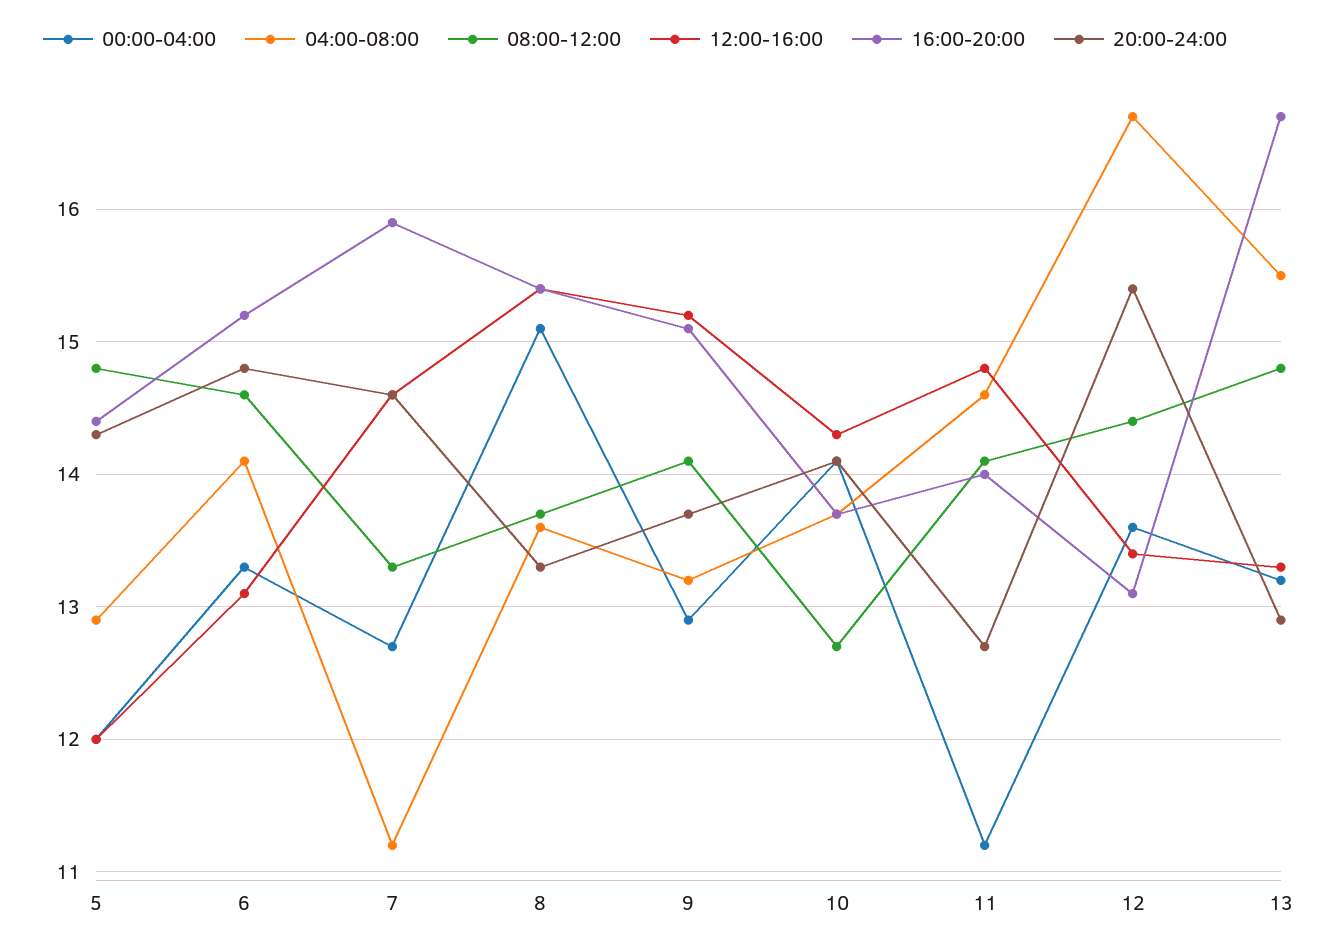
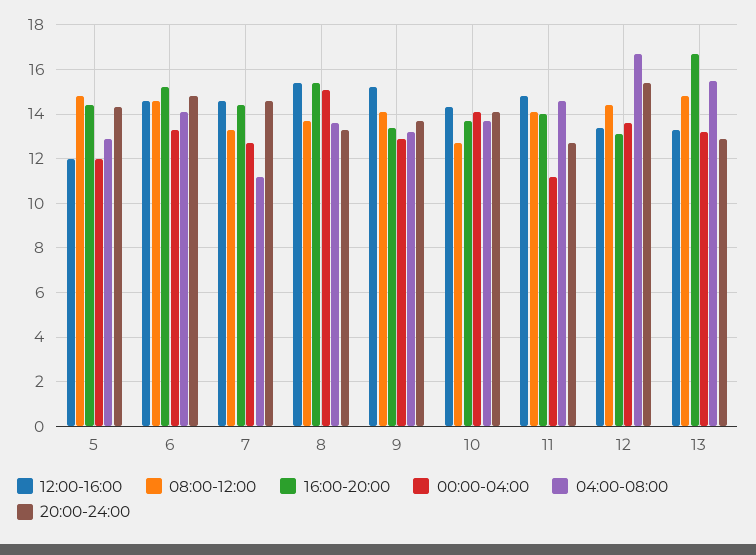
12:00-16:00, 6: 13.1 -> 14.5
16:00-20:00, 7: 15.9 -> 14.5
16:00-20:00, 9: 15.1 -> 13.5

